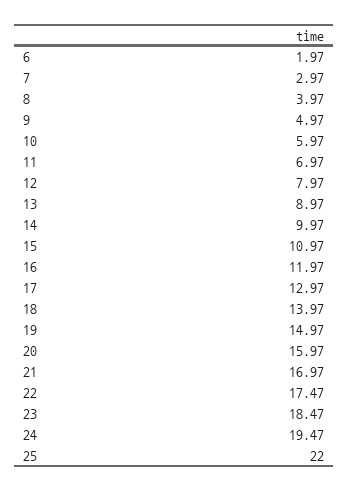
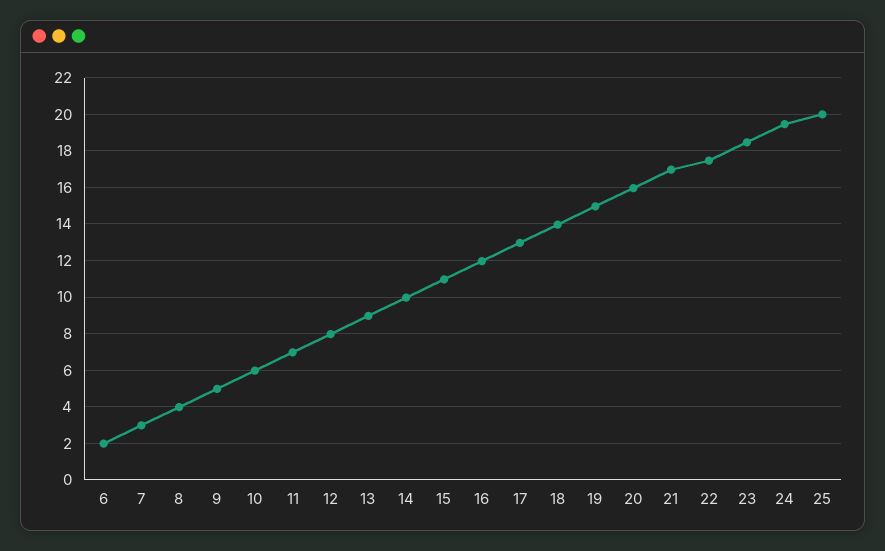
25: 22 -> 20

